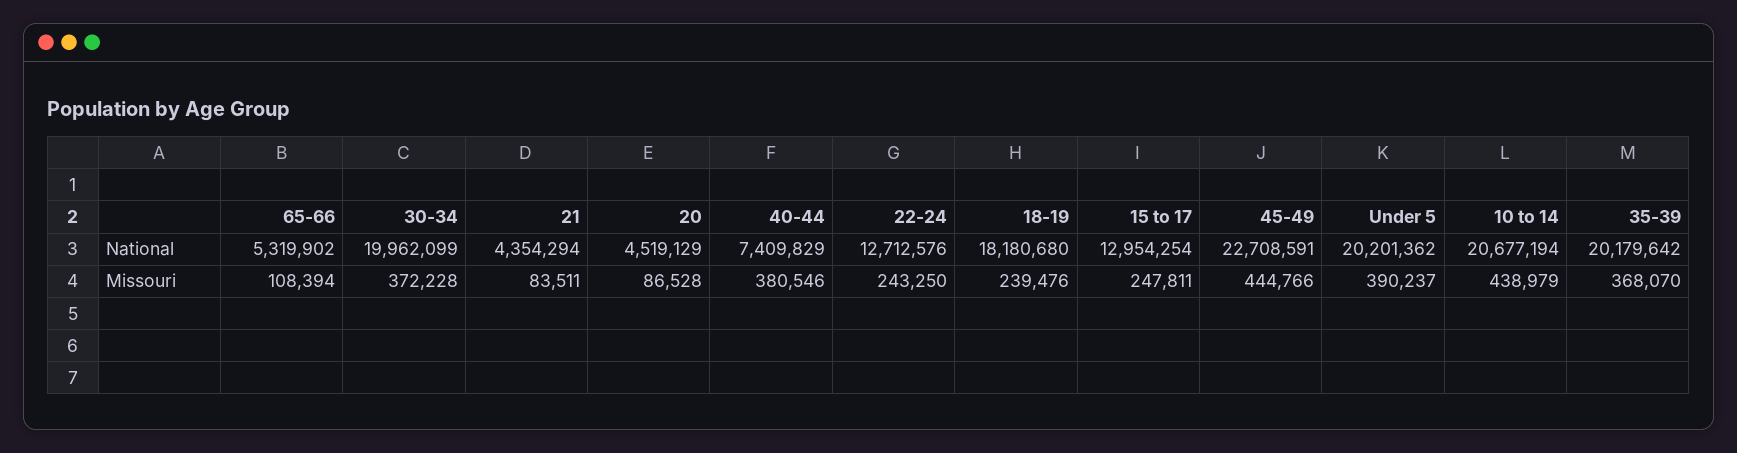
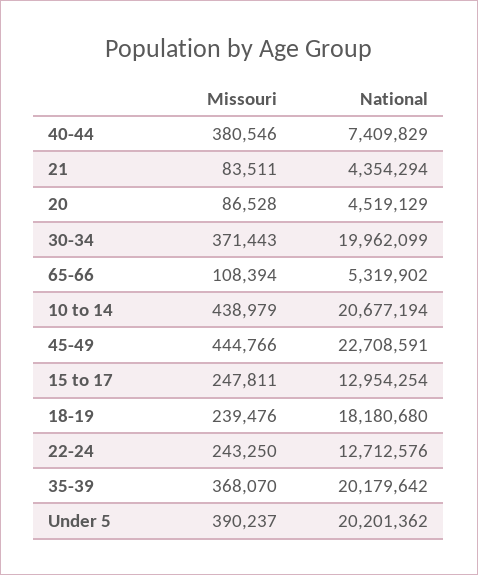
30-34, Missouri: 372228 -> 371443

